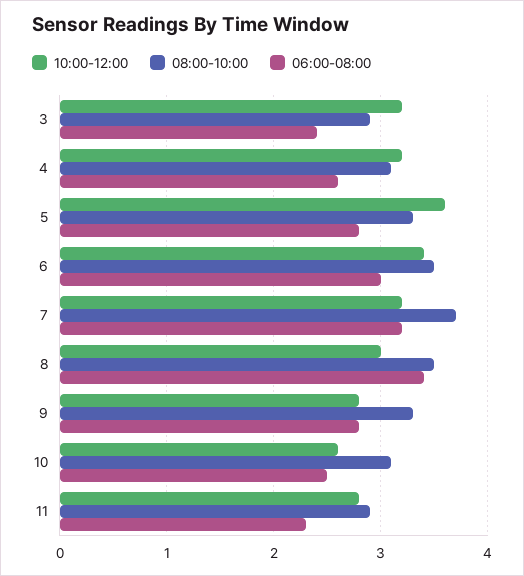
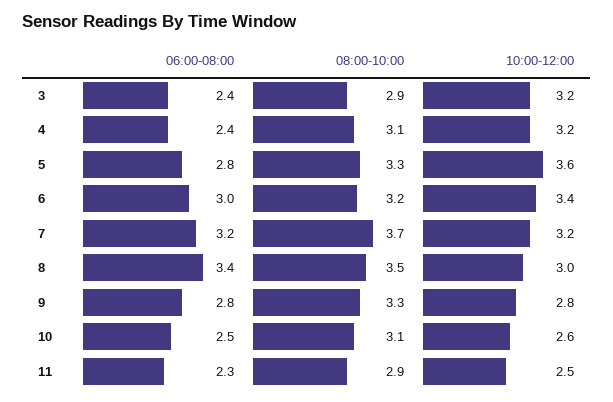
06:00-08:00, 4: 2.6 -> 2.4
08:00-10:00, 6: 3.5 -> 3.2
10:00-12:00, 11: 2.8 -> 2.5

